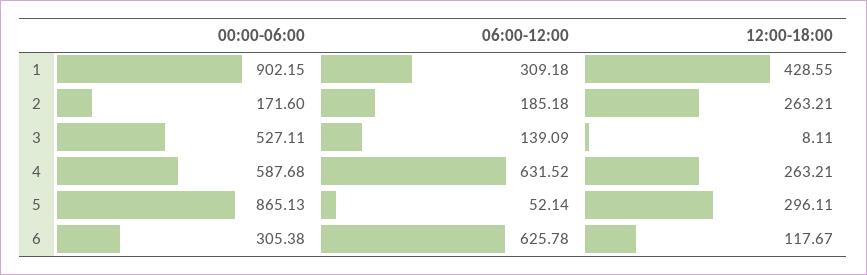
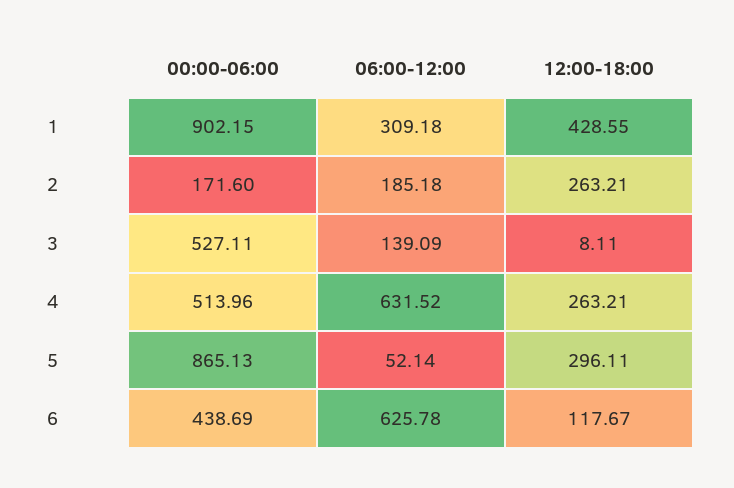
00:00-06:00, 4: 587.68 -> 513.96
00:00-06:00, 6: 305.38 -> 438.69

